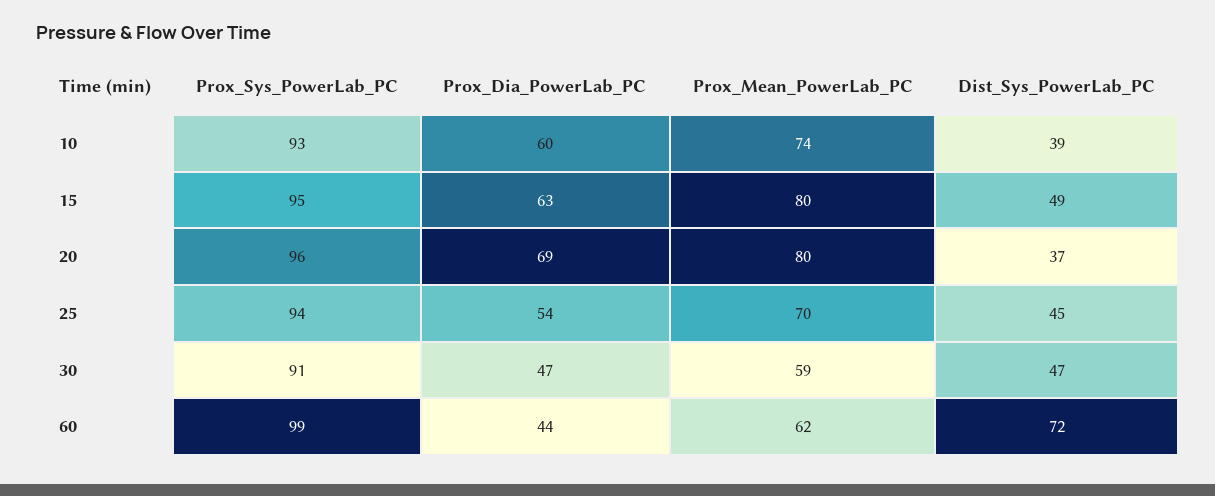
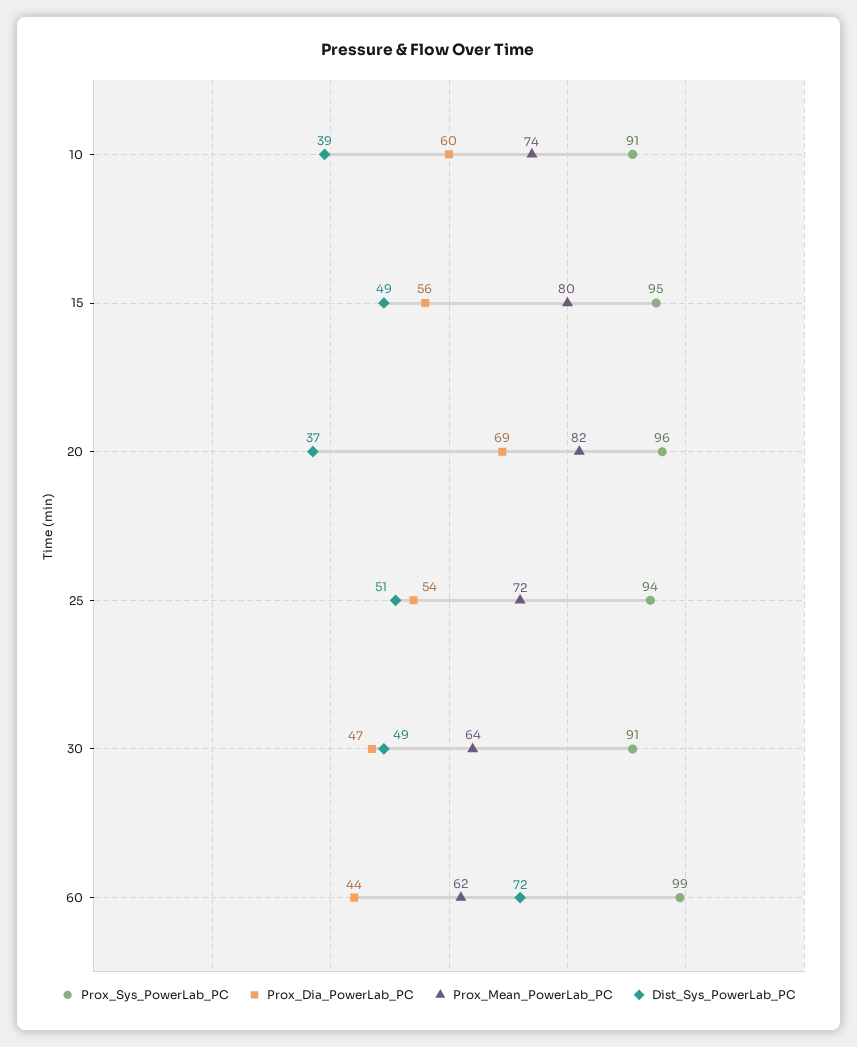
Prox_Sys_PowerLab_PC, 10: 93 -> 91
Prox_Dia_PowerLab_PC, 15: 63 -> 56
Prox_Mean_PowerLab_PC, 20: 80 -> 82
Prox_Mean_PowerLab_PC, 25: 70 -> 72
Dist_Sys_PowerLab_PC, 25: 45 -> 51
Prox_Mean_PowerLab_PC, 30: 59 -> 64
Dist_Sys_PowerLab_PC, 30: 47 -> 49

